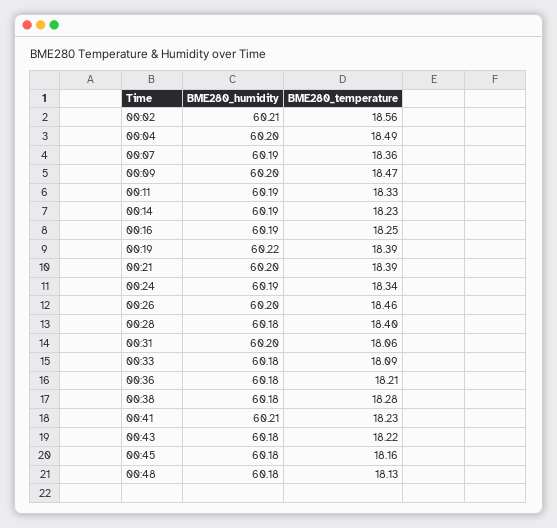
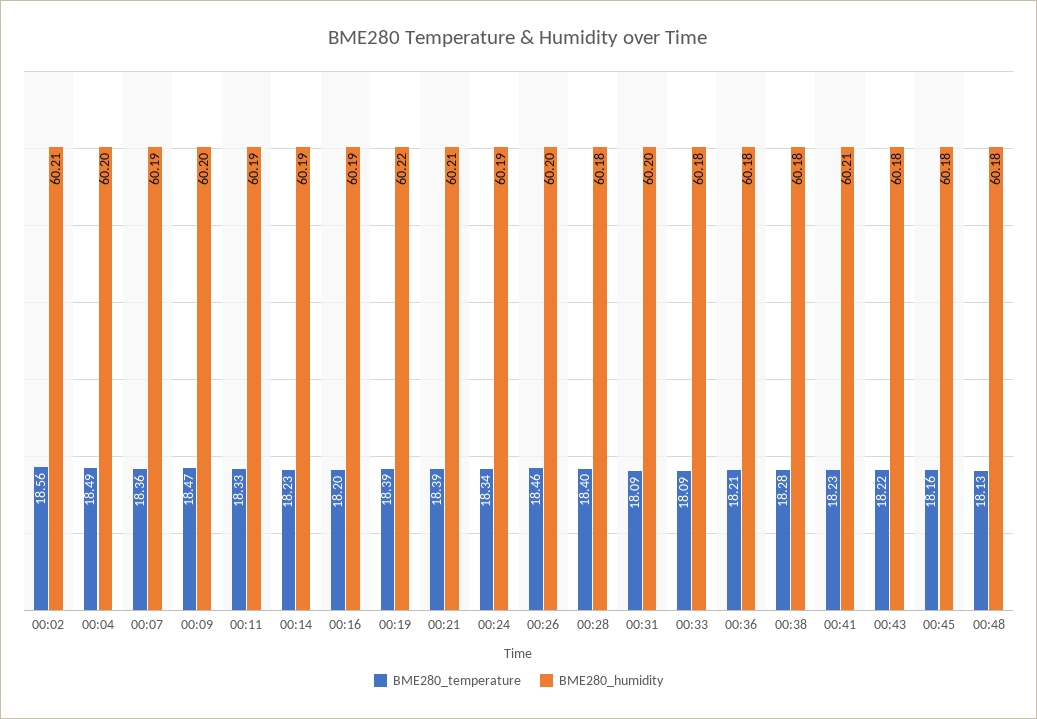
BME280_temperature, 00:16: 18.25 -> 18.2
BME280_humidity, 00:21: 60.2 -> 60.21
BME280_temperature, 00:31: 18.06 -> 18.09

